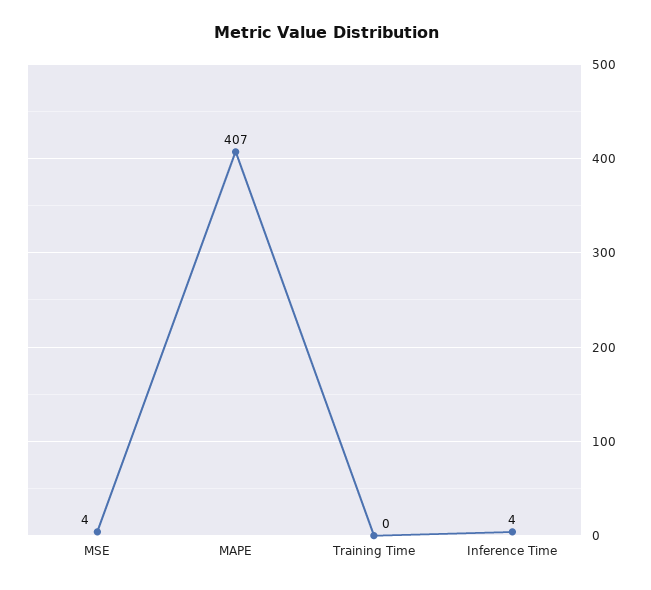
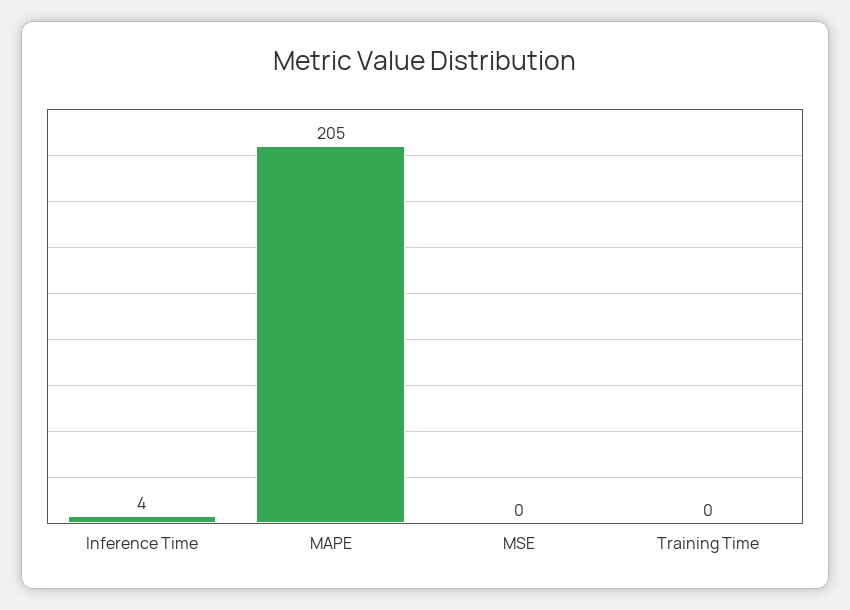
MSE: 4 -> 0
MAPE: 407 -> 205

